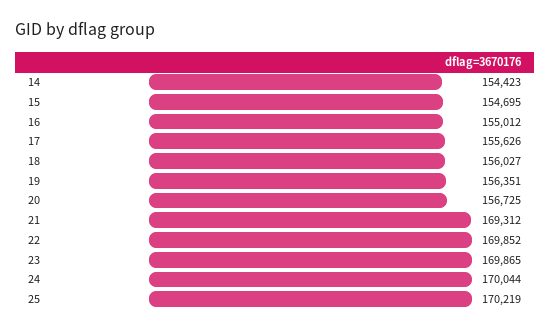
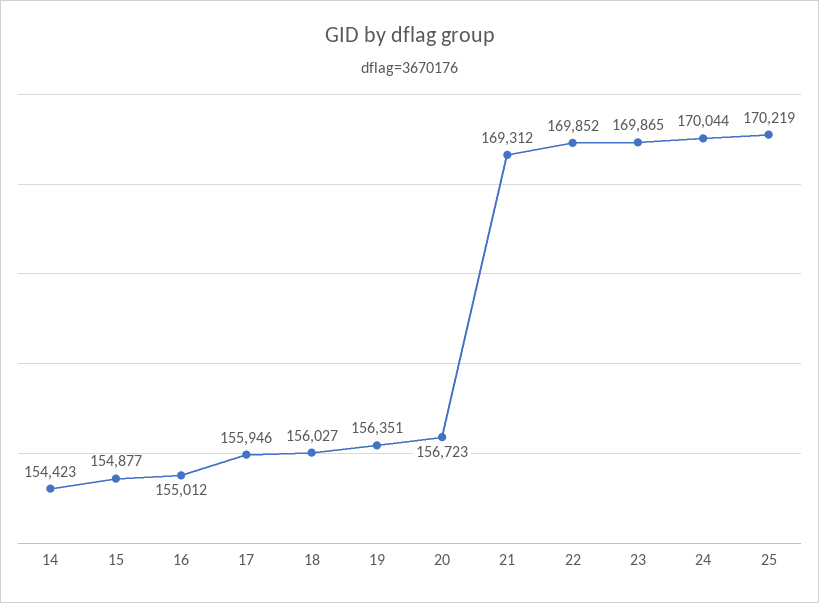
15: 154695 -> 154877
17: 155626 -> 155946
20: 156725 -> 156723

